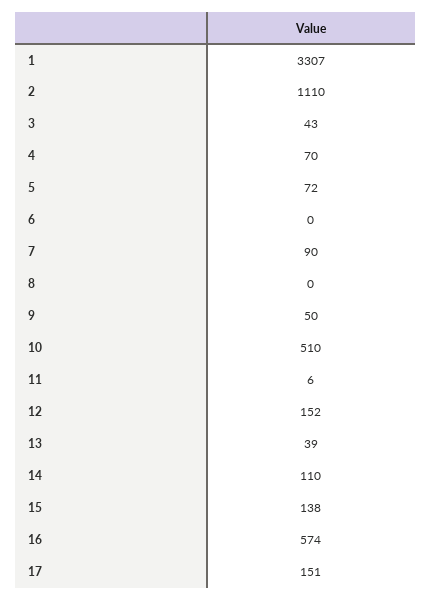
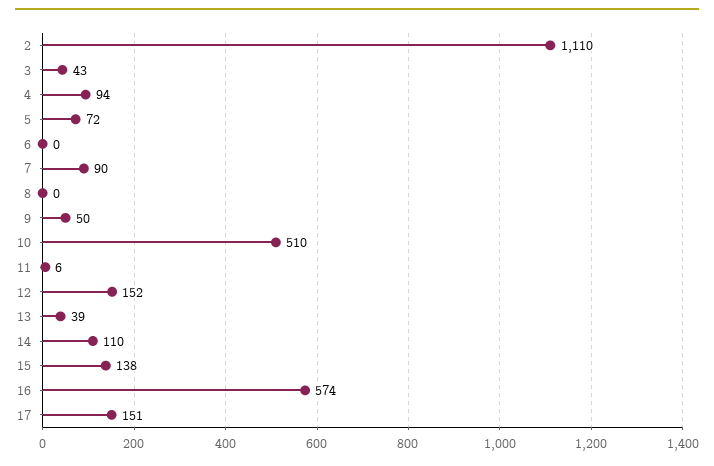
1: 3307 -> none
4: 70 -> 94

